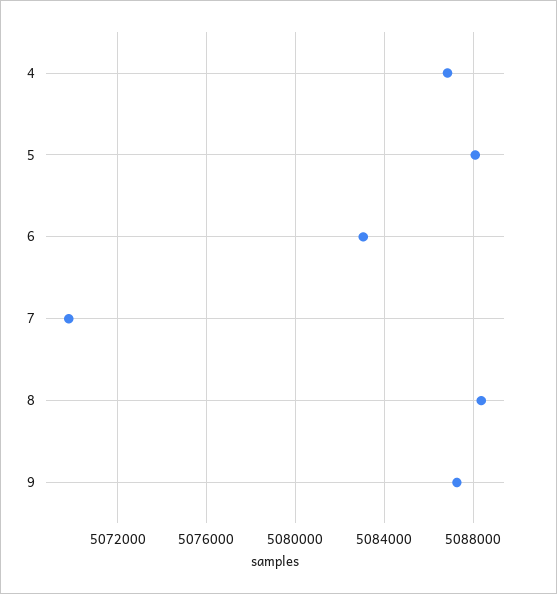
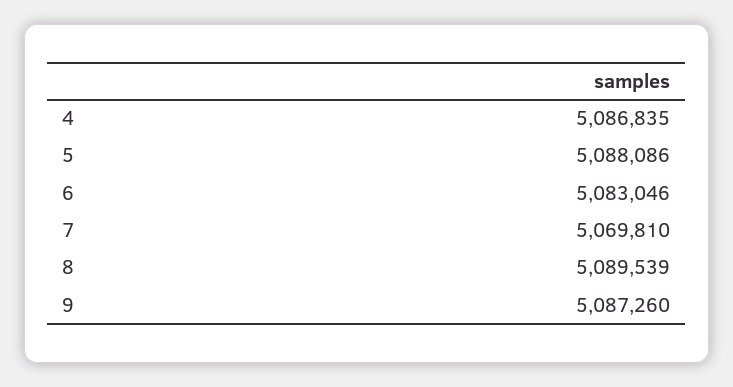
8: 5088500 -> 5089539

